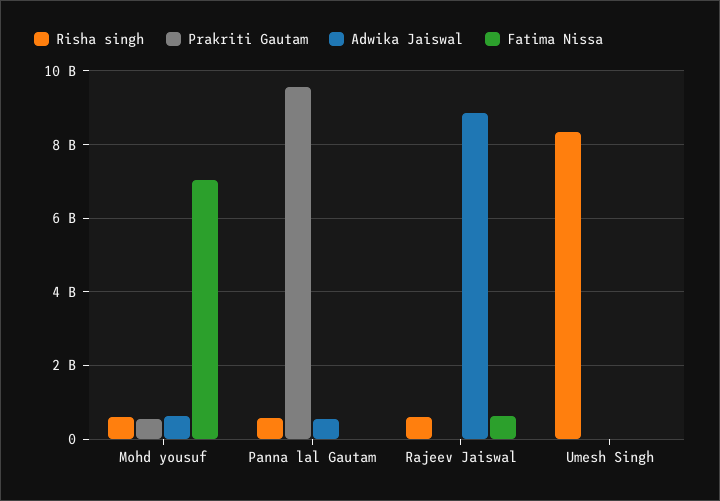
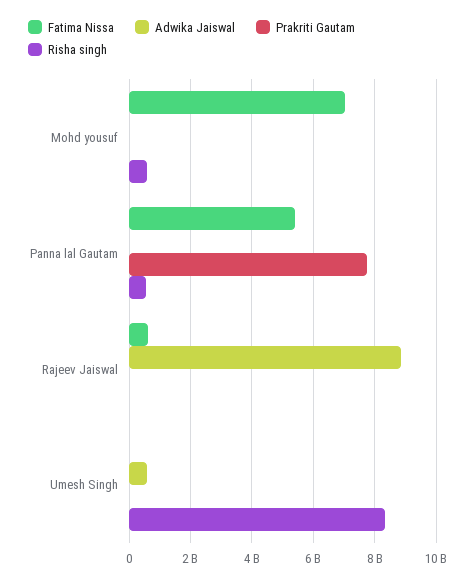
Prakriti Gautam, Mohd yousuf: 600000000 -> 0
Adwika Jaiswal, Mohd yousuf: 600000000 -> 0
Prakriti Gautam, Panna lal Gautam: 9600000000 -> 7800000000
Adwika Jaiswal, Panna lal Gautam: 600000000 -> 0
Fatima Nissa, Panna lal Gautam: 0 -> 5400000000
Risha singh, Rajeev Jaiswal: 600000000 -> 0
Adwika Jaiswal, Umesh Singh: 0 -> 600000000

